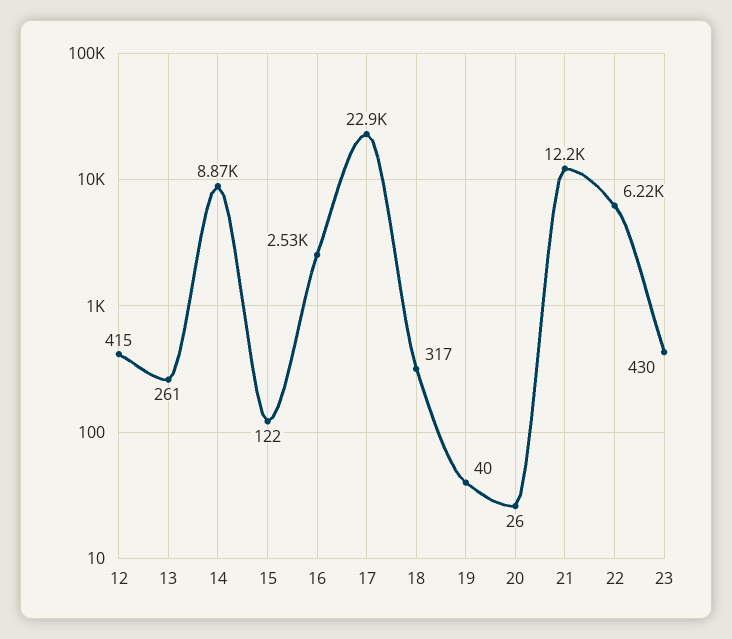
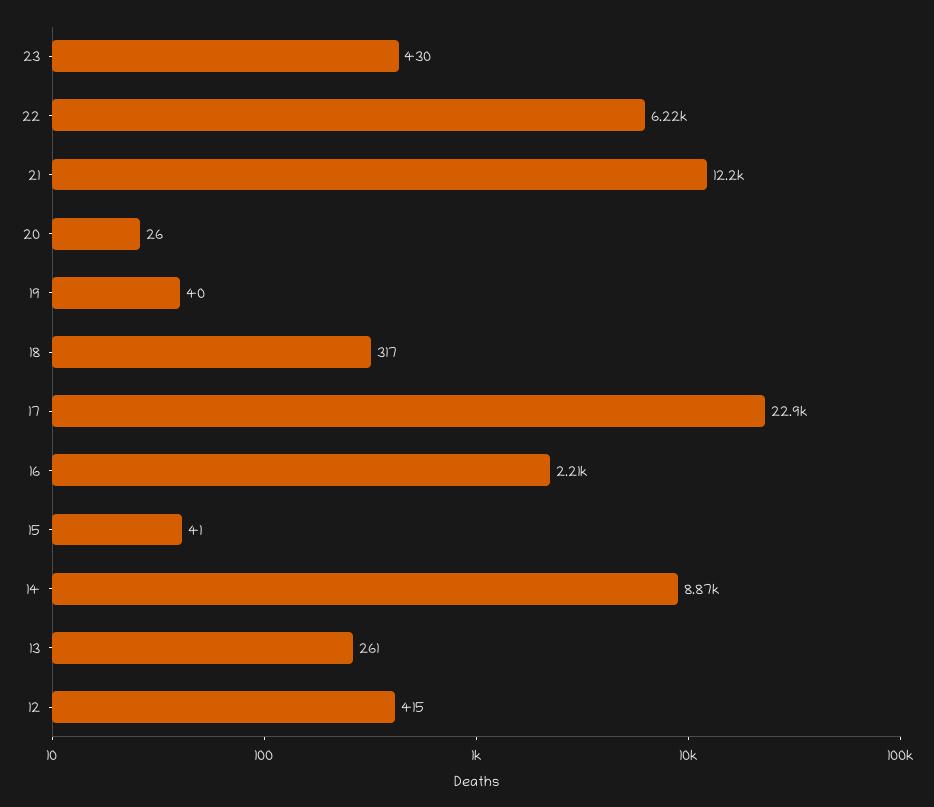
15: 122 -> 41
16: 2530 -> 2210

